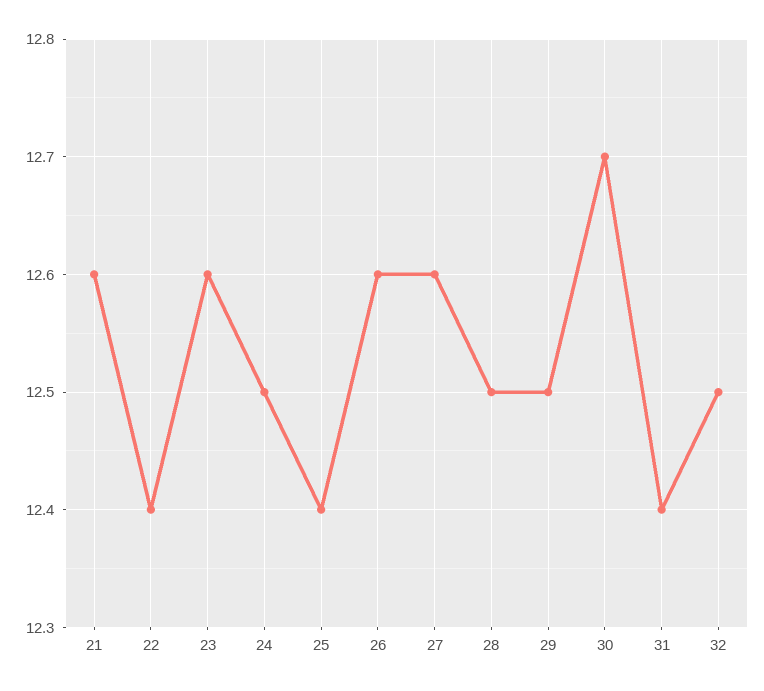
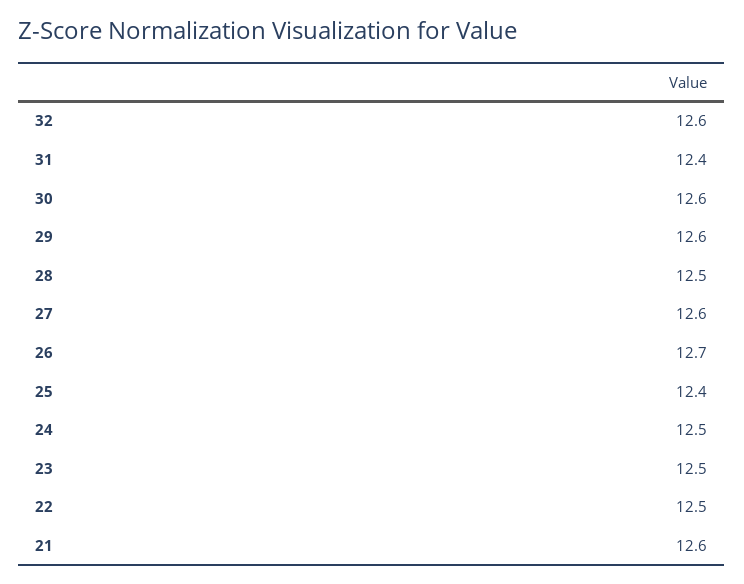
22: 12.4 -> 12.5
23: 12.6 -> 12.5
26: 12.6 -> 12.7
29: 12.5 -> 12.6
30: 12.7 -> 12.6
32: 12.5 -> 12.6

